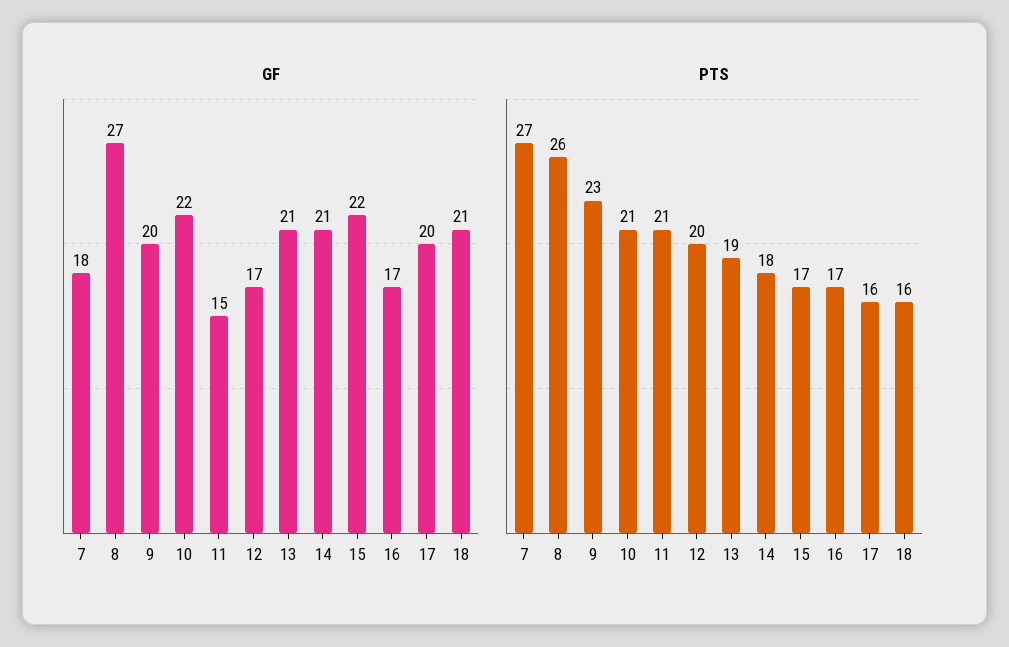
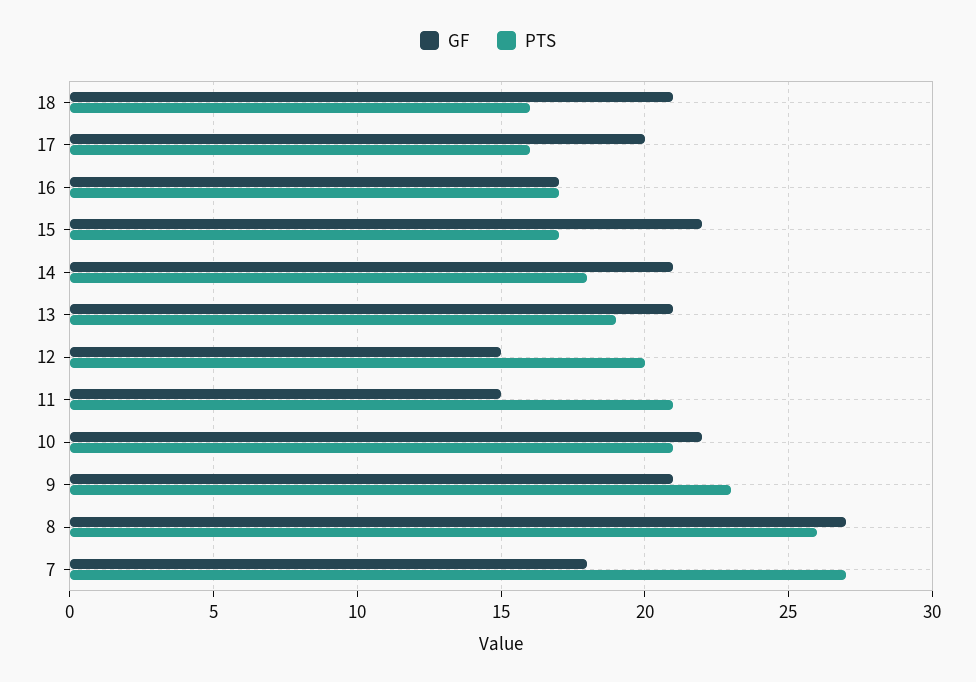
GF, 9: 20 -> 21
GF, 12: 17 -> 15

